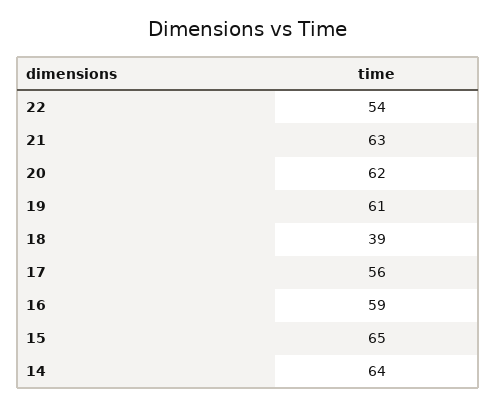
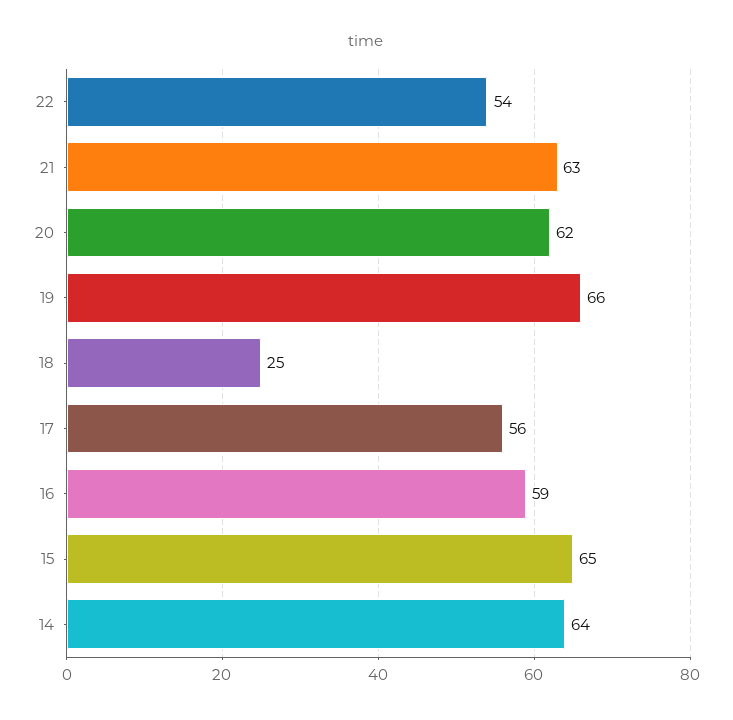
19: 61 -> 66
18: 39 -> 25

